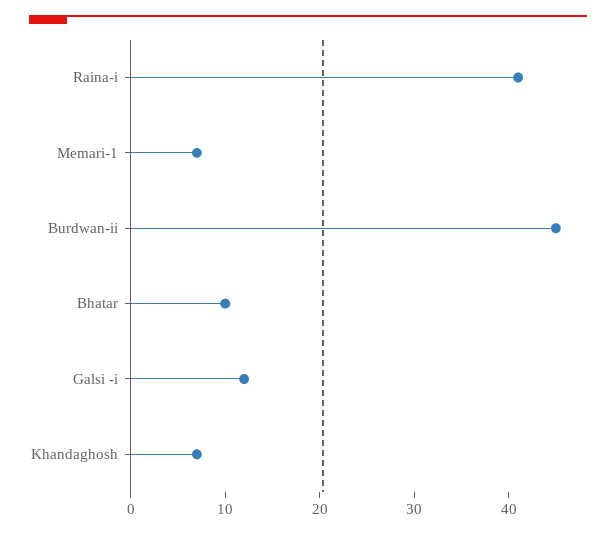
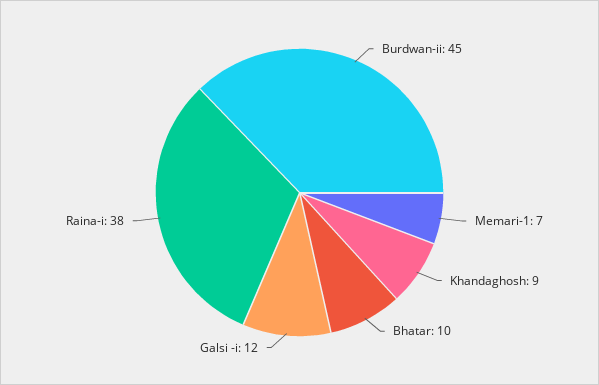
Raina-i: 41 -> 38
Khandaghosh: 7 -> 9

